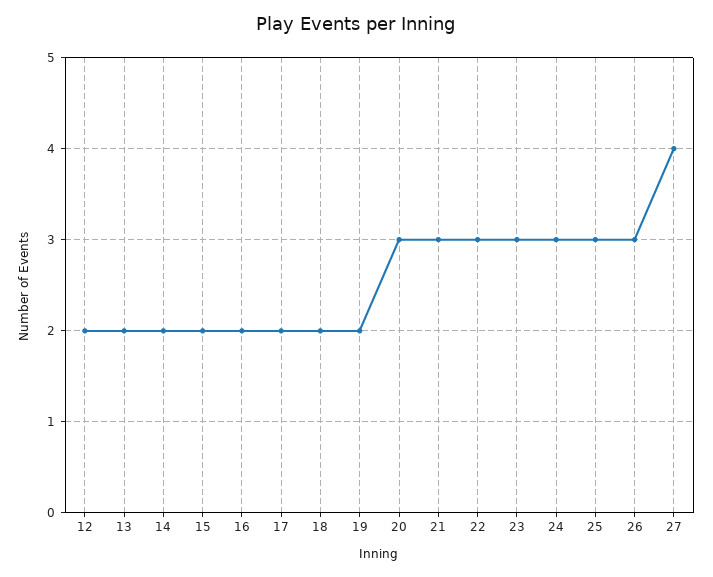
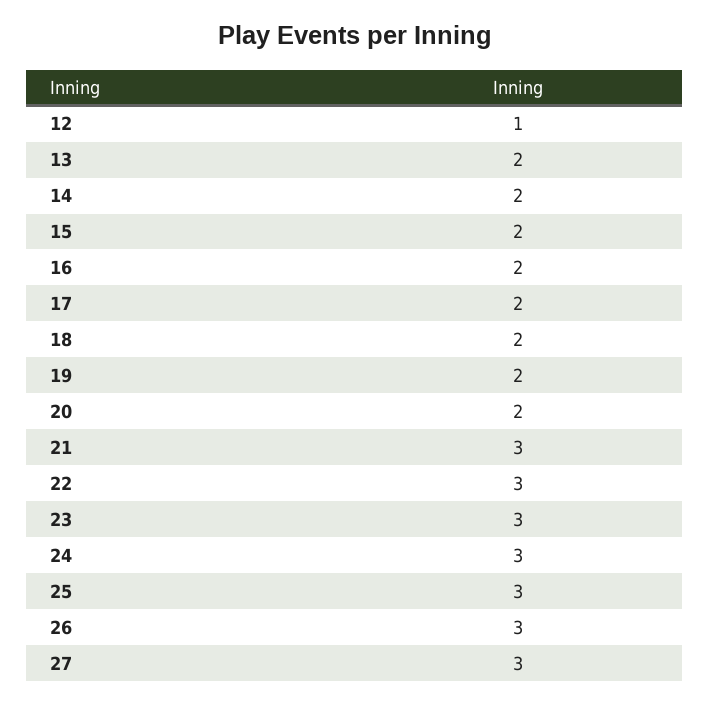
12: 2 -> 1
20: 3 -> 2
27: 4 -> 3

